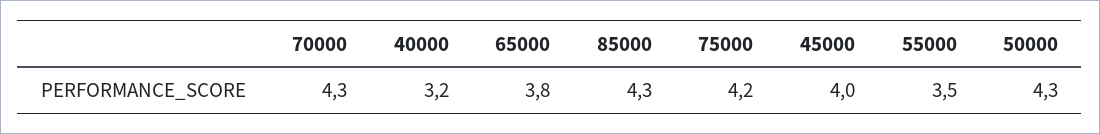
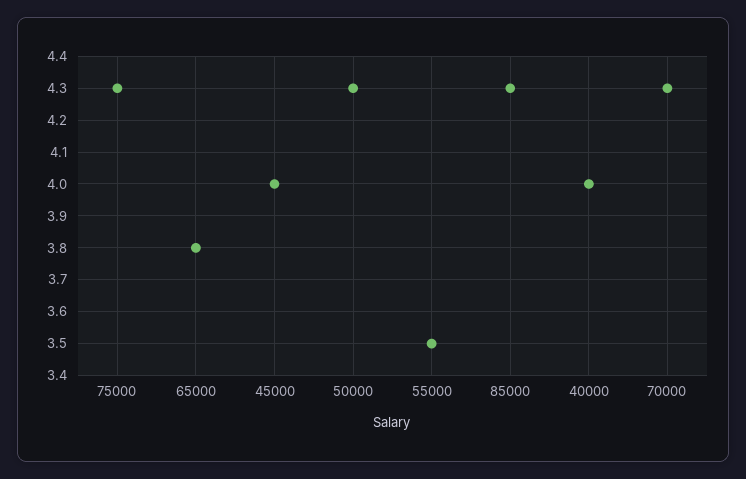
40000: 3.2 -> 4
75000: 4.2 -> 4.3

